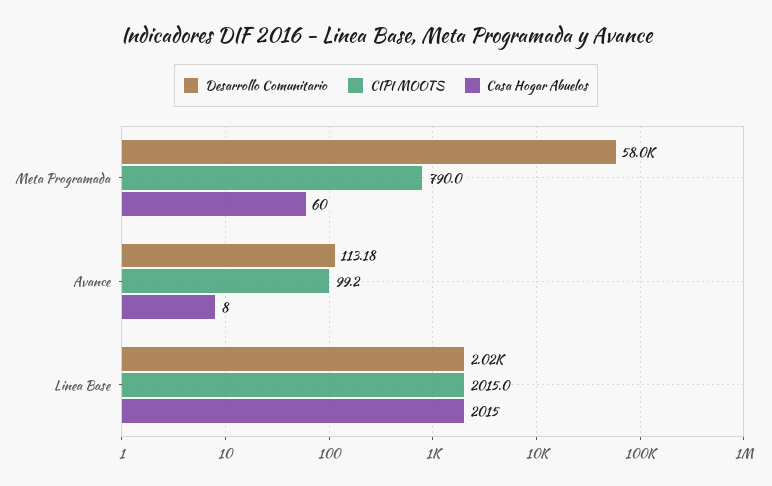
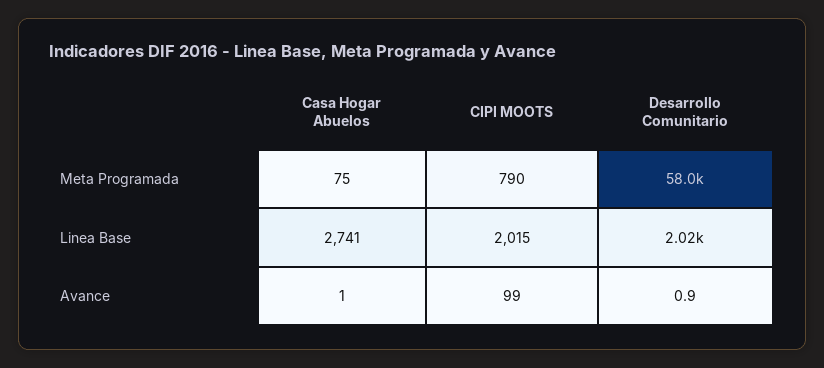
Casa Hogar Abuelos, Meta Programada: 60 -> 75
Desarrollo Comunitario, Avance: 113.18 -> 0.9
Casa Hogar Abuelos, Avance: 8 -> 1
Casa Hogar Abuelos, Linea Base: 2015 -> 2741

